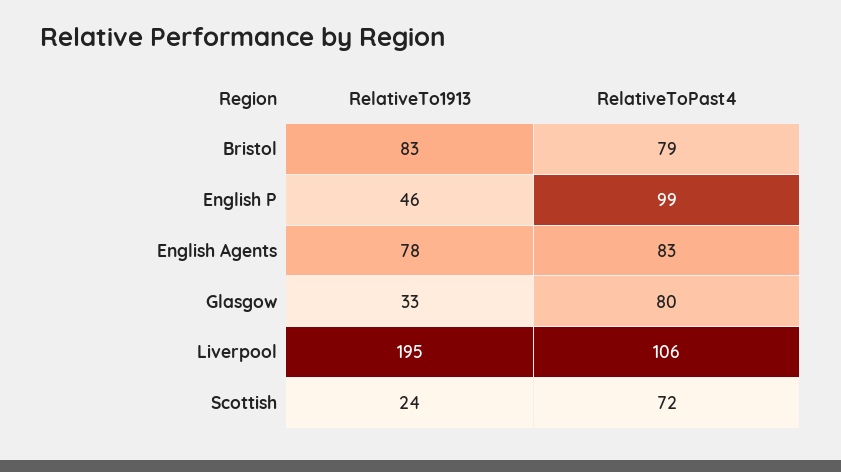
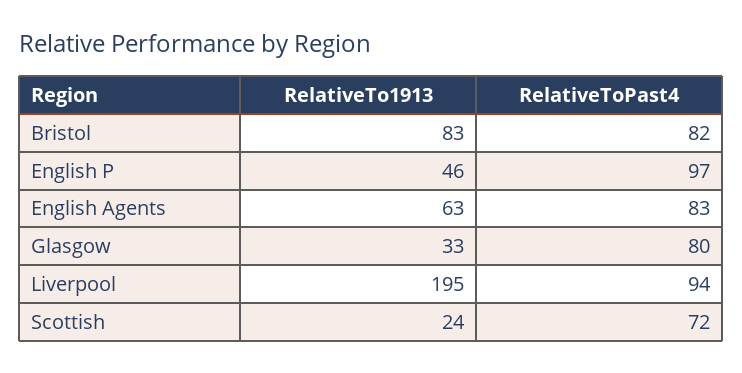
RelativeToPast4, Bristol: 79 -> 82
RelativeToPast4, English P: 99 -> 97
RelativeTo1913, English Agents: 78 -> 63
RelativeToPast4, Liverpool: 106 -> 94

